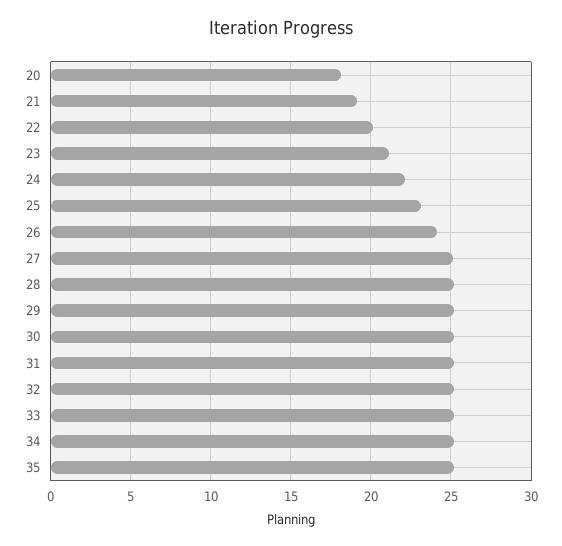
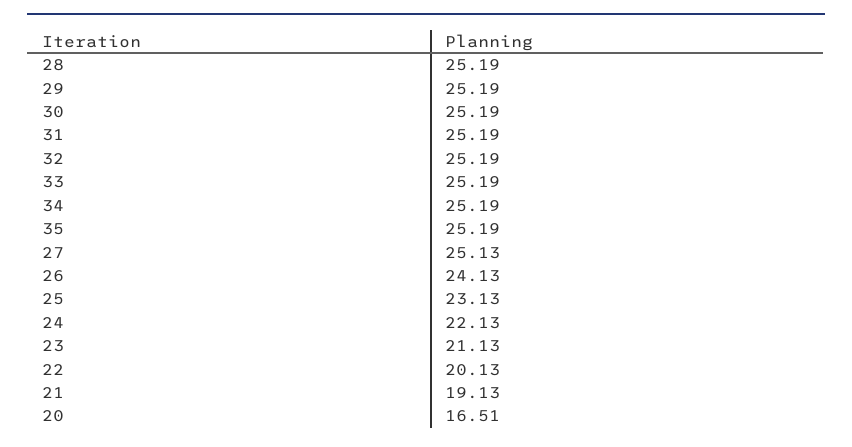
20: 18 -> 16.51

